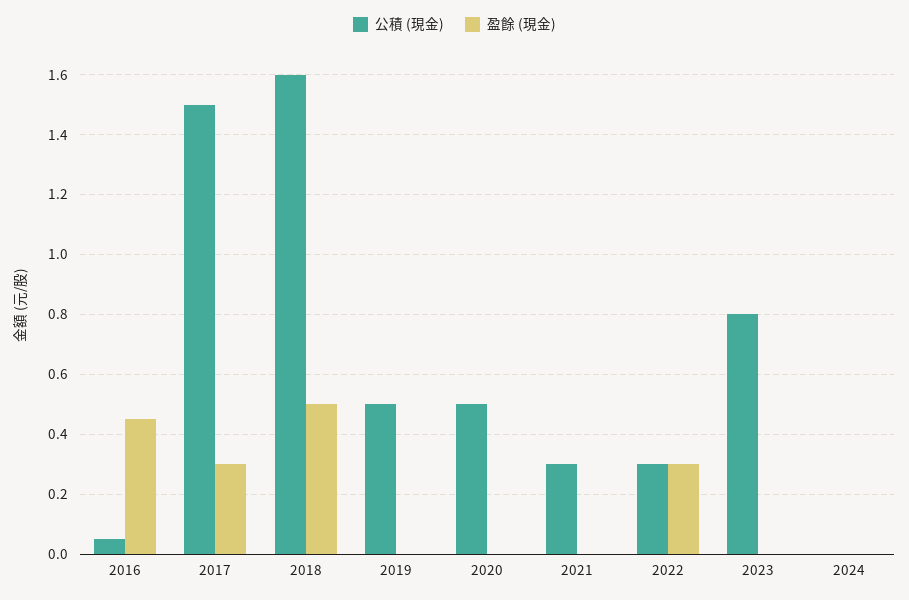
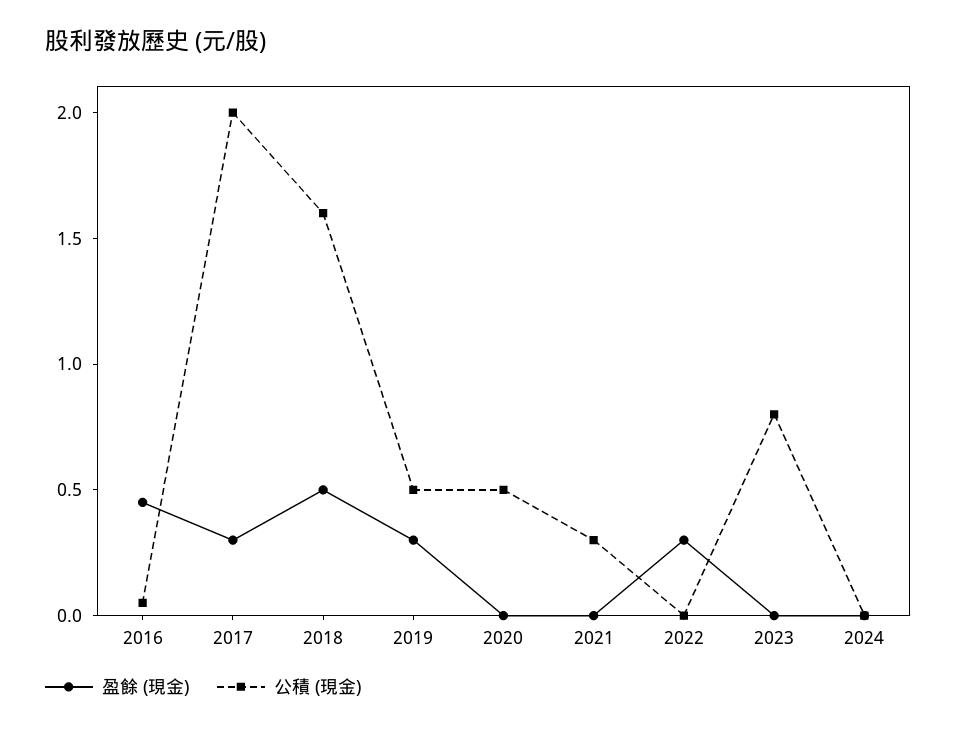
公積 (現金), 2017: 1.5 -> 2
盈餘 (現金), 2019: 0 -> 0.3
公積 (現金), 2022: 0.3 -> 0

